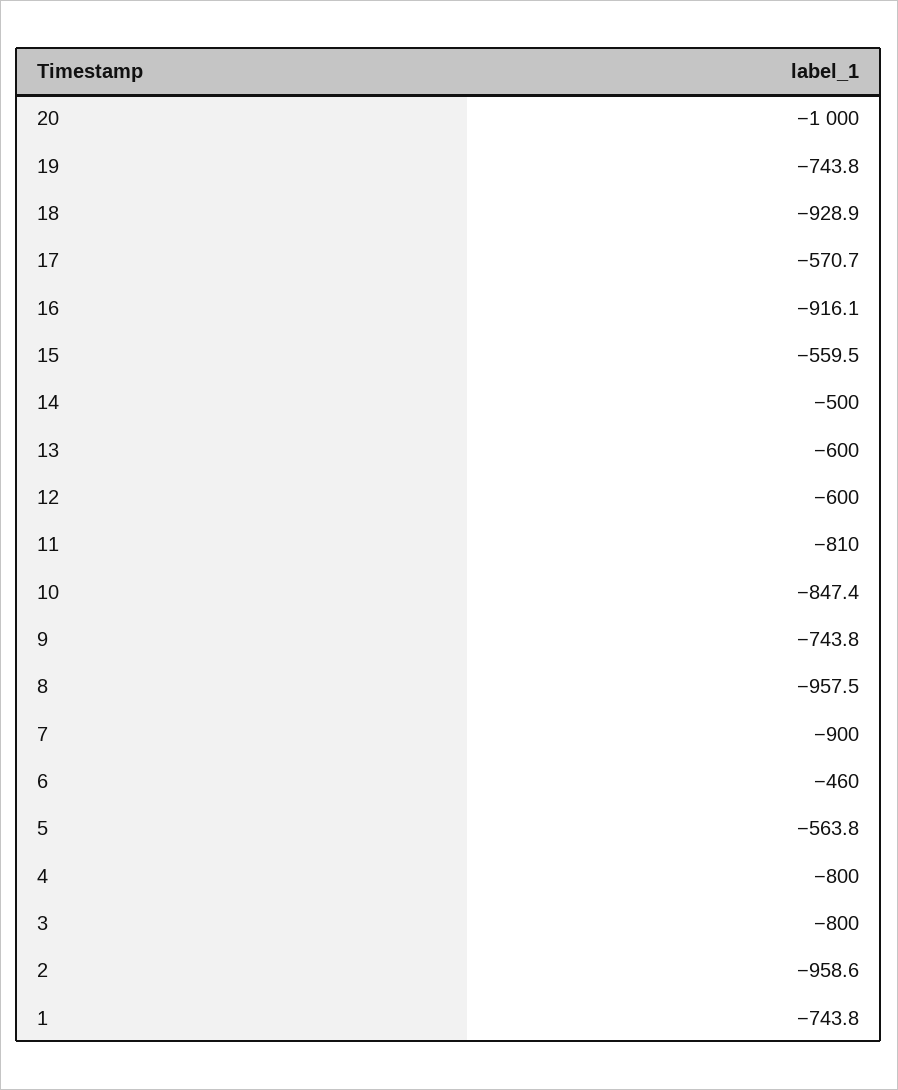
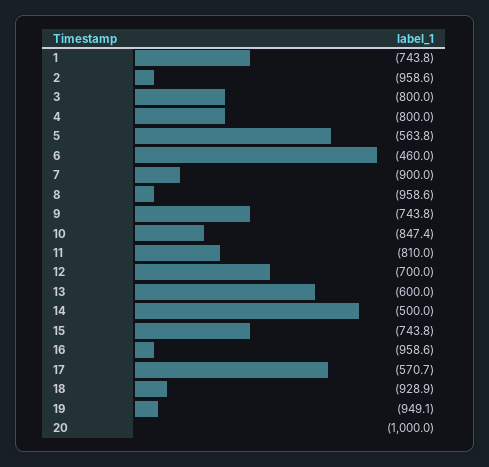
19: -743.8 -> -949.1
16: -916.1 -> -958.6
15: -559.5 -> -743.8
12: -600 -> -700
8: -957.5 -> -958.6

